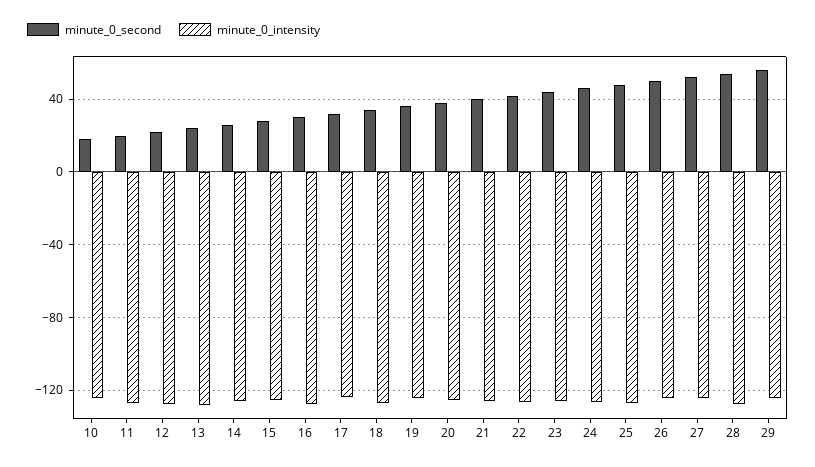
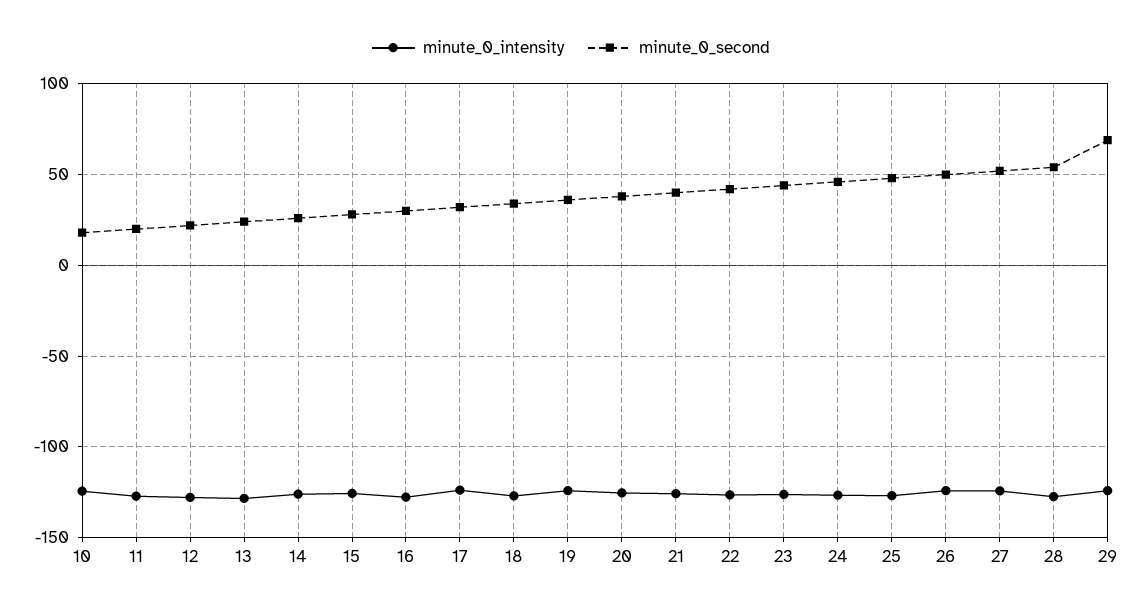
minute_0_second, 29: 55 -> 70

